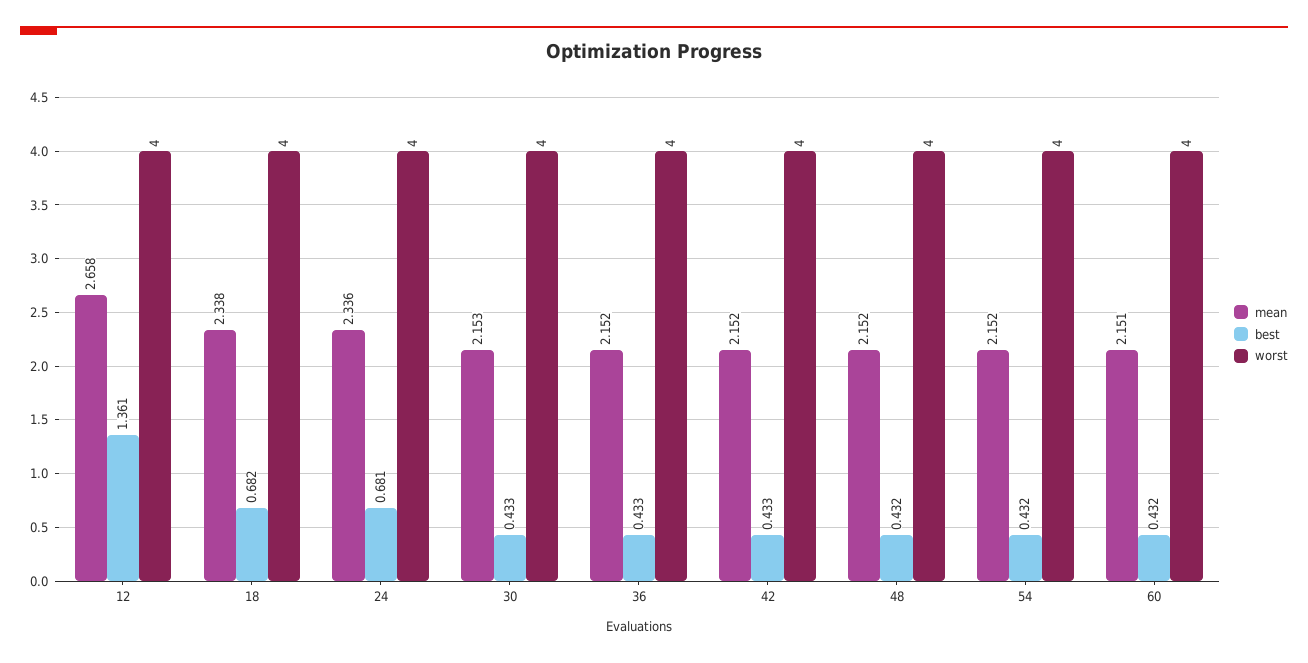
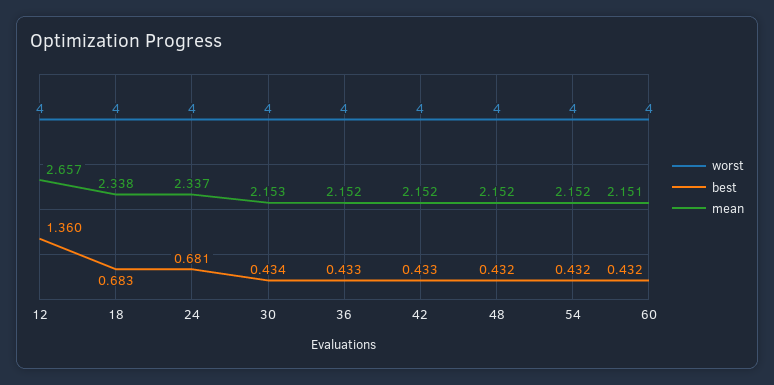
mean, 12: 2.658 -> 2.657
best, 12: 1.361 -> 1.36
best, 18: 0.682 -> 0.683
mean, 24: 2.336 -> 2.337
best, 30: 0.433 -> 0.434

